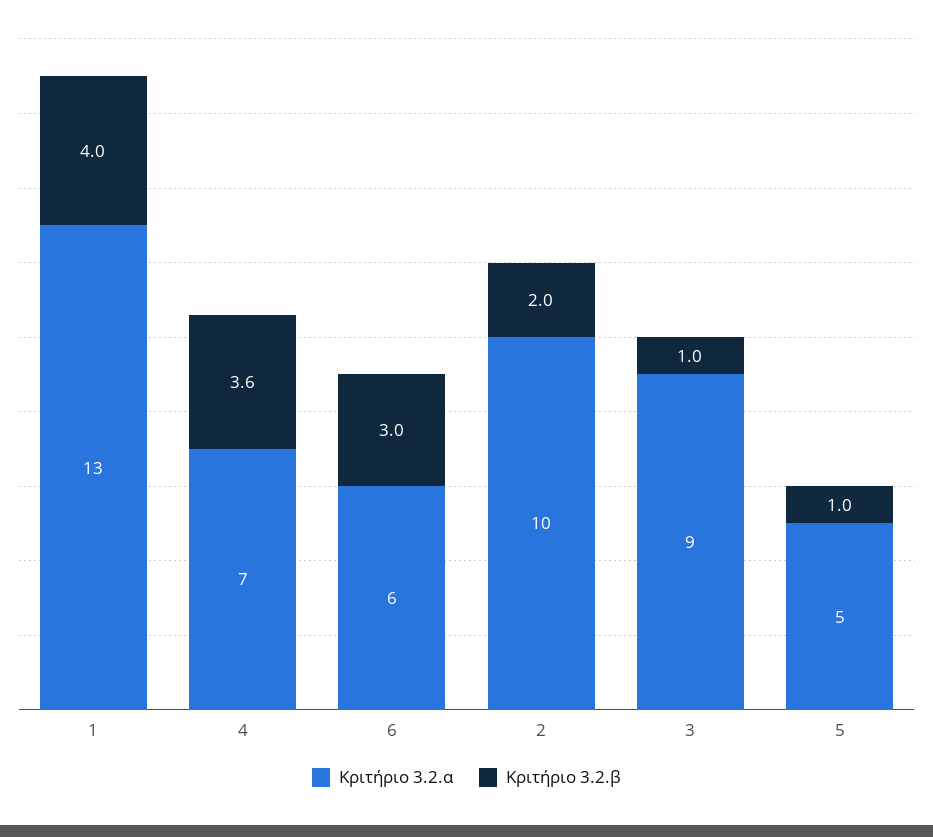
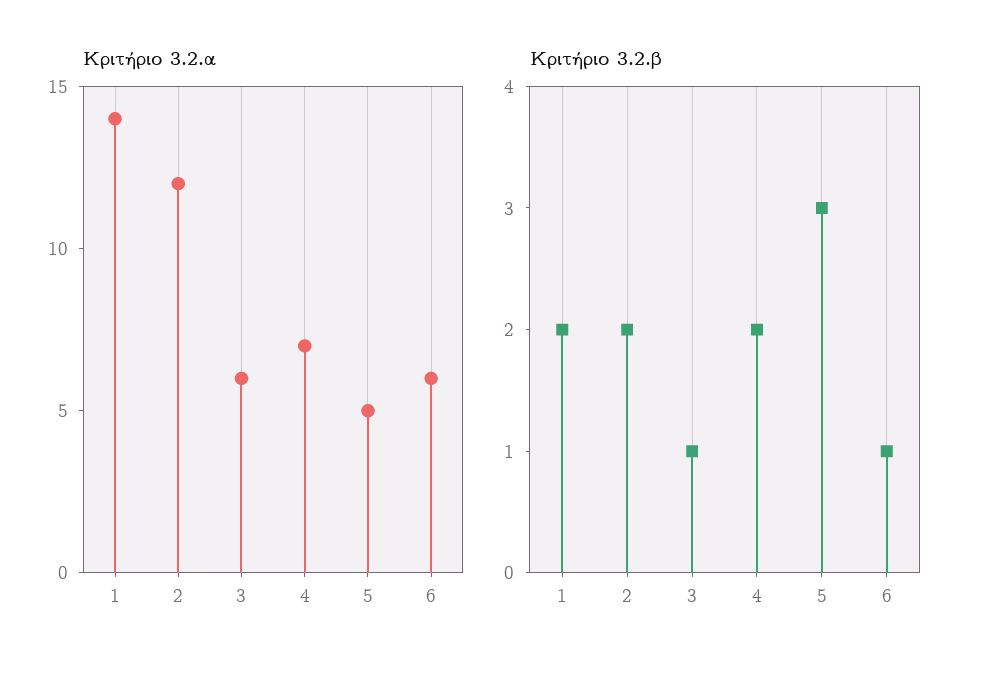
Κριτήριο 3.2.α, 1: 13 -> 14
Κριτήριο 3.2.β, 1: 4 -> 2
Κριτήριο 3.2.β, 4: 3.6 -> 2
Κριτήριο 3.2.β, 6: 3 -> 1
Κριτήριο 3.2.α, 2: 10 -> 12
Κριτήριο 3.2.α, 3: 9 -> 6
Κριτήριο 3.2.β, 5: 1 -> 3

